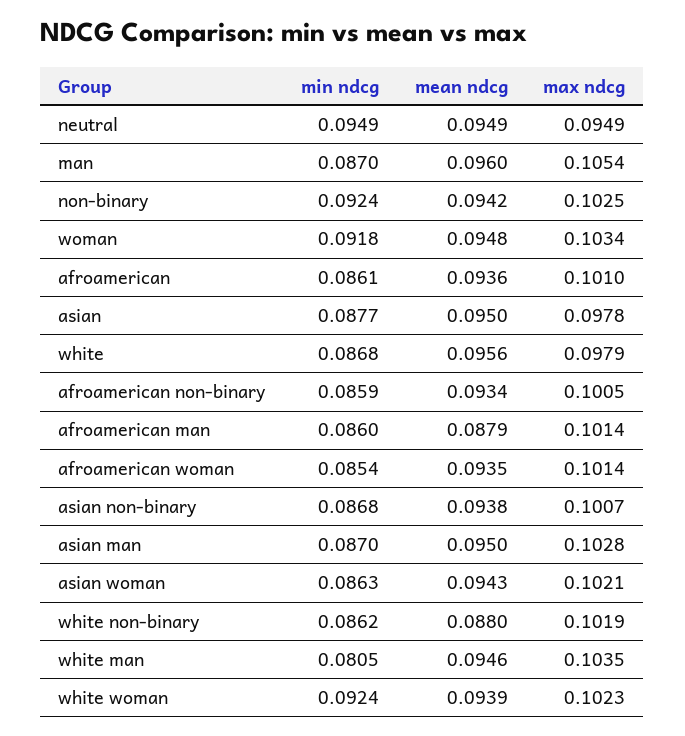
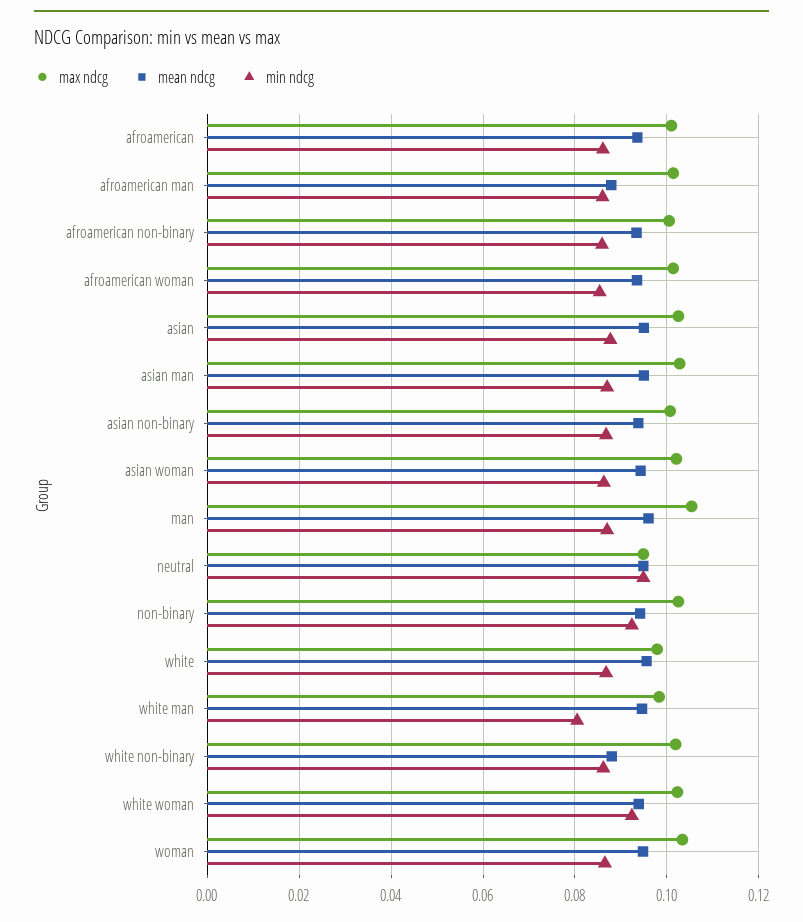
min ndcg, woman: 0.0918 -> 0.086
max ndcg, asian: 0.0978 -> 0.102
max ndcg, white man: 0.1035 -> 0.098

